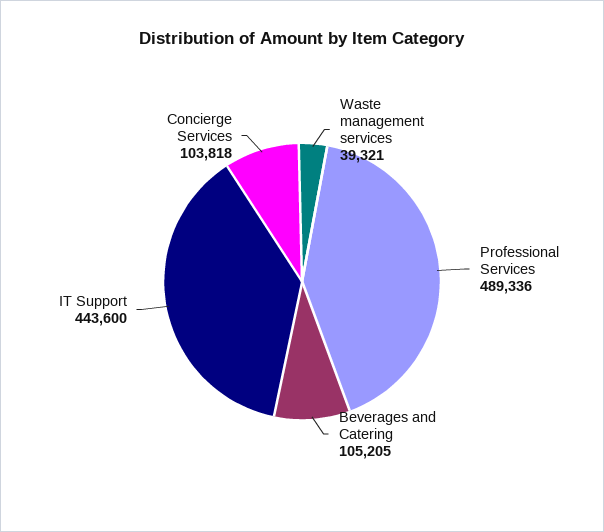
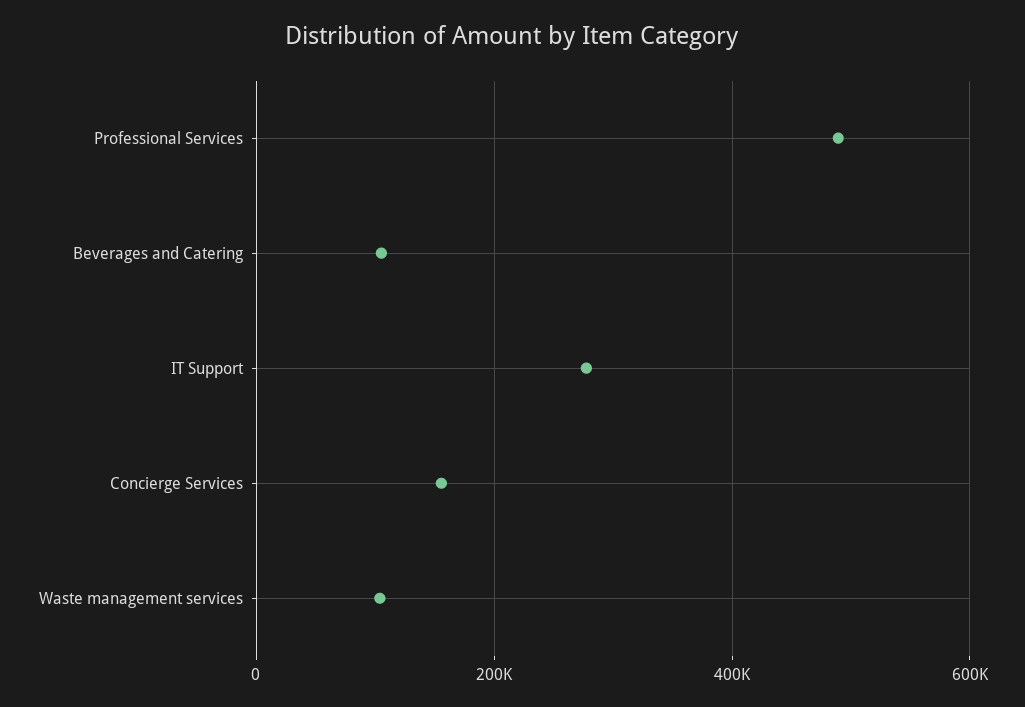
Waste management services: 39321 -> 100000
IT Support: 443600 -> 280000
Concierge Services: 103818 -> 160000

